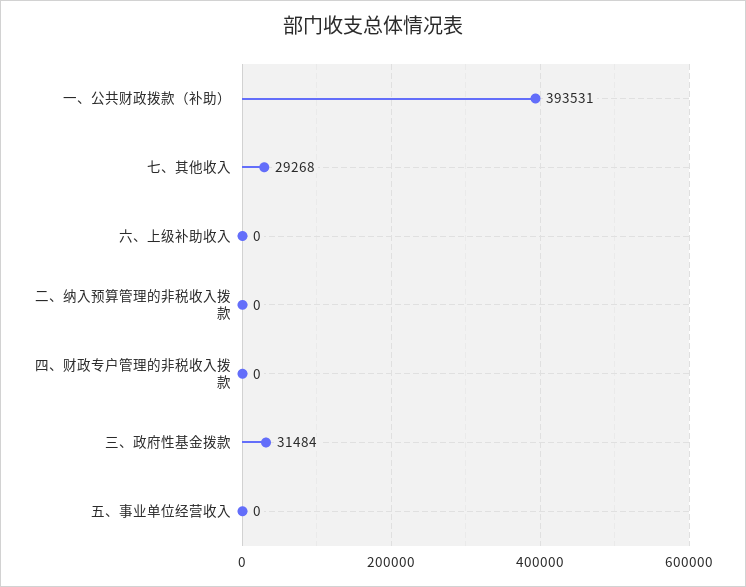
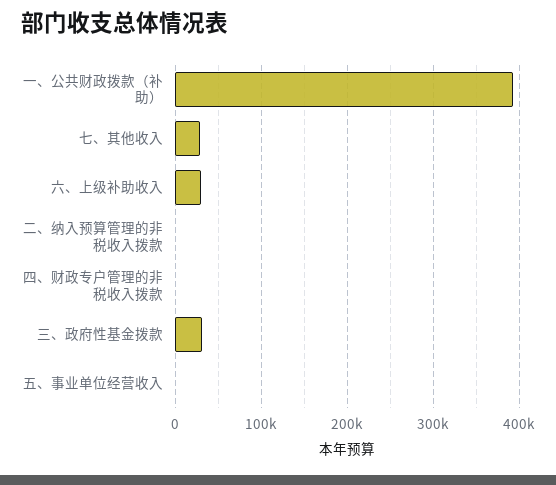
六、上级补助收入: 0 -> 30000

